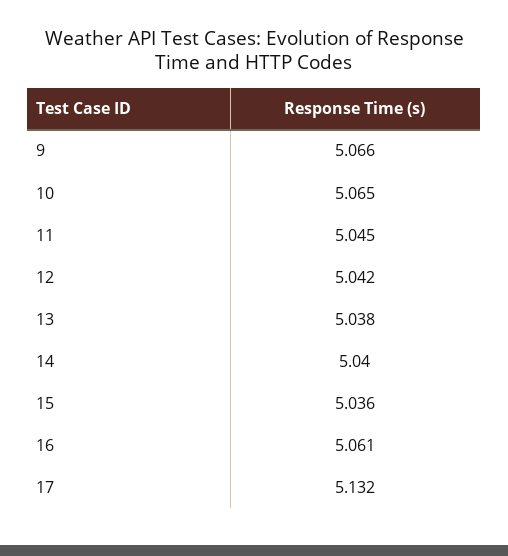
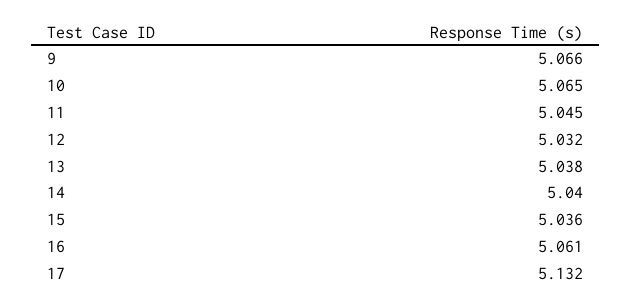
12: 5.042 -> 5.032

